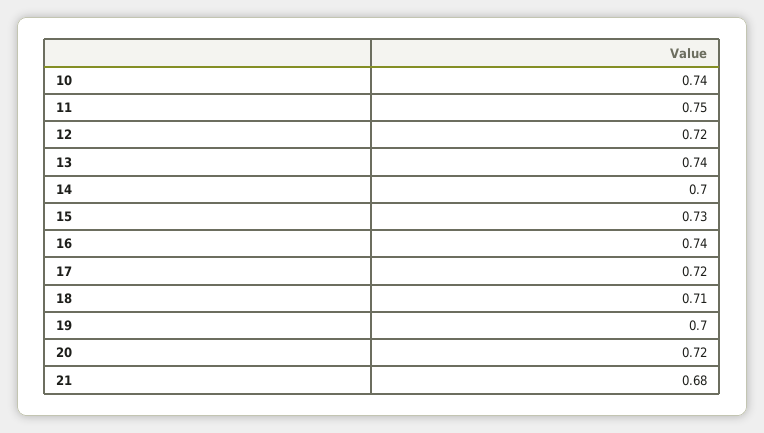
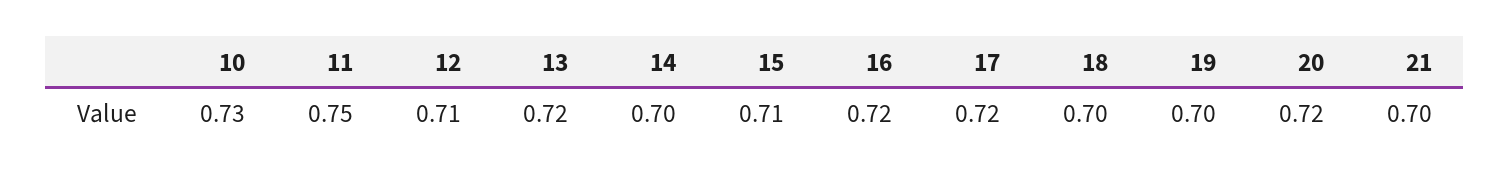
10: 0.74 -> 0.73
12: 0.72 -> 0.71
13: 0.74 -> 0.72
15: 0.73 -> 0.71
16: 0.74 -> 0.72
18: 0.71 -> 0.7
21: 0.68 -> 0.7

